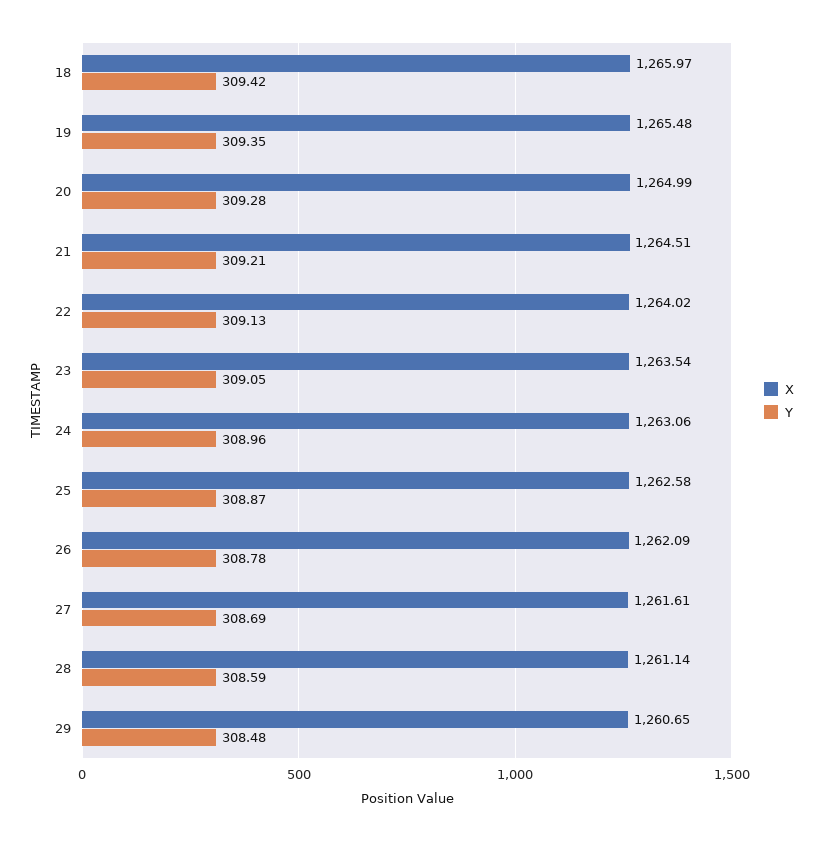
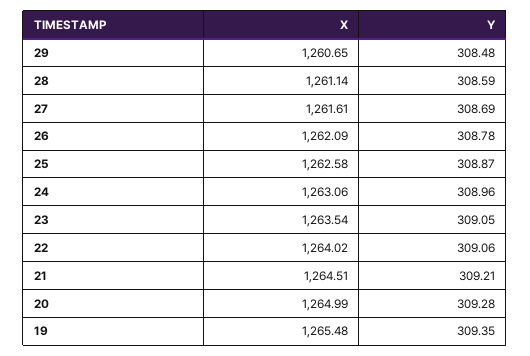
X, 18: 1265.97 -> none
Y, 18: 309.42 -> none
Y, 22: 309.13 -> 309.06

